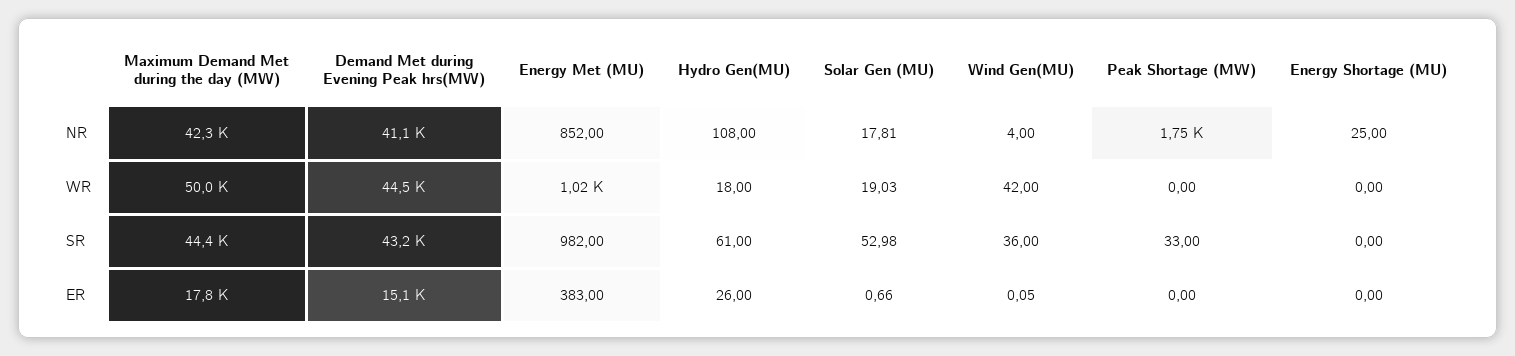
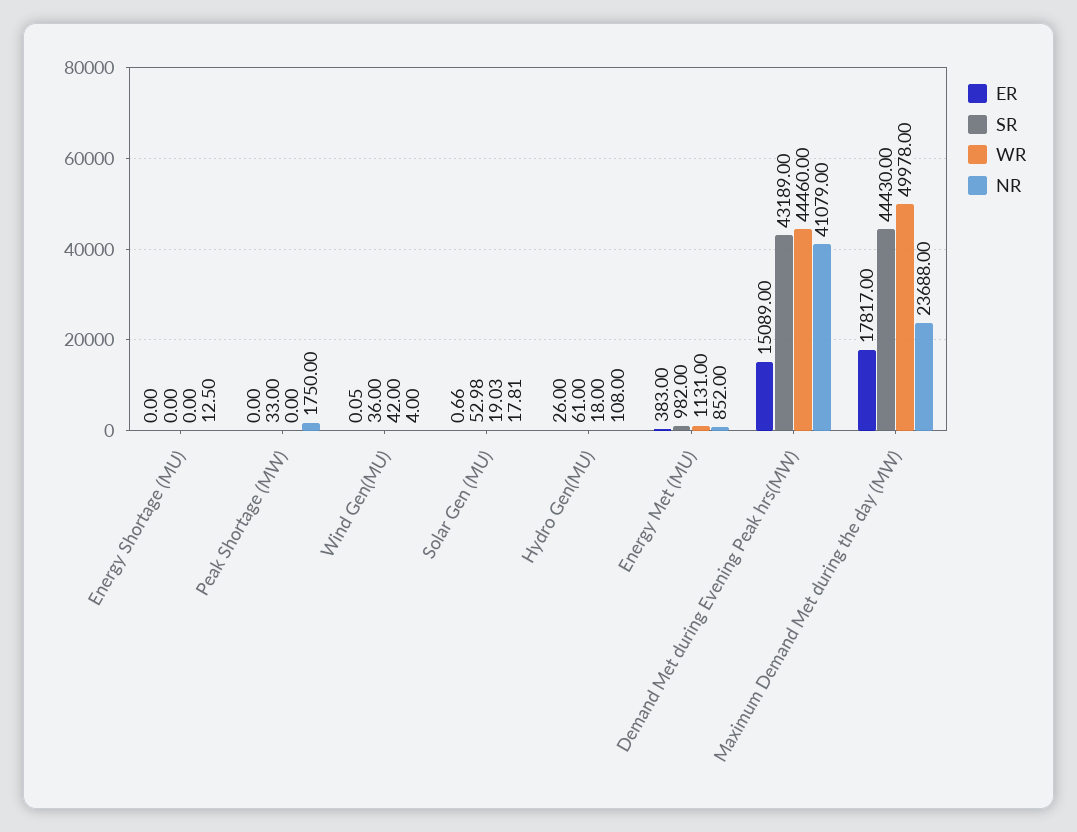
NR, Maximum Demand Met during the day (MW): 42300 -> 23688
NR, Energy Shortage (MU): 25 -> 12.5
WR, Energy Met (MU): 1020 -> 1131

